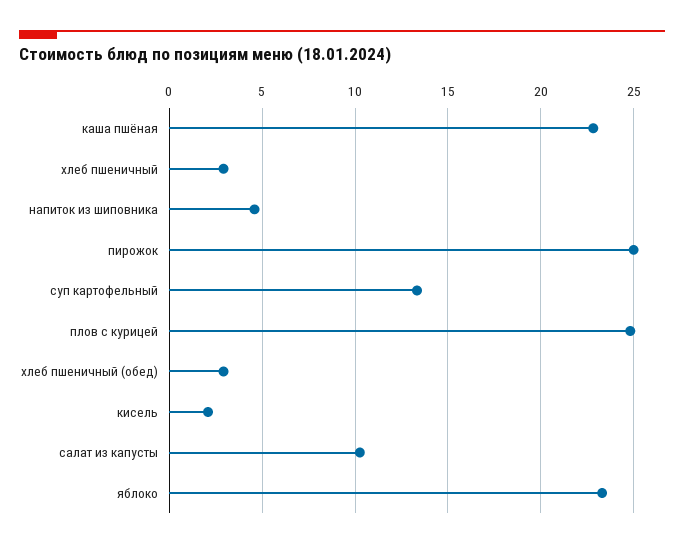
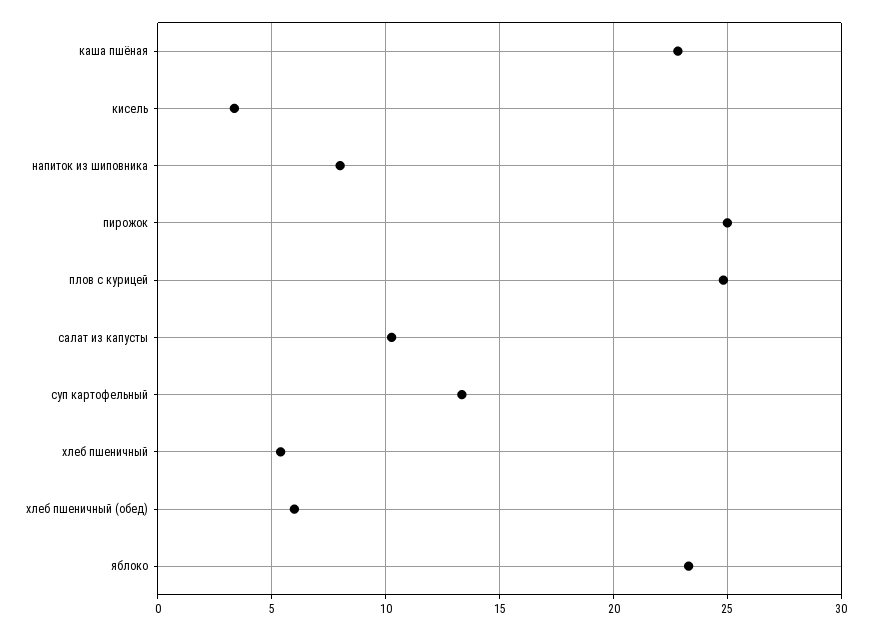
хлеб пшеничный: 3 -> 5.5
напиток из шиповника: 4.5 -> 8
хлеб пшеничный (обед): 3 -> 6
кисель: 2 -> 3.5

